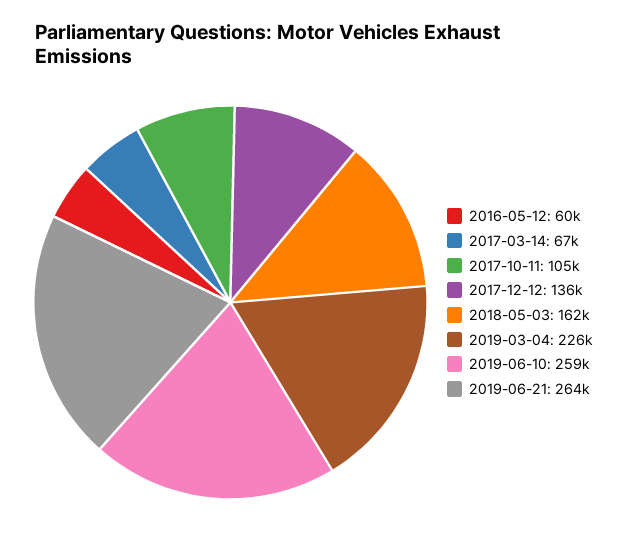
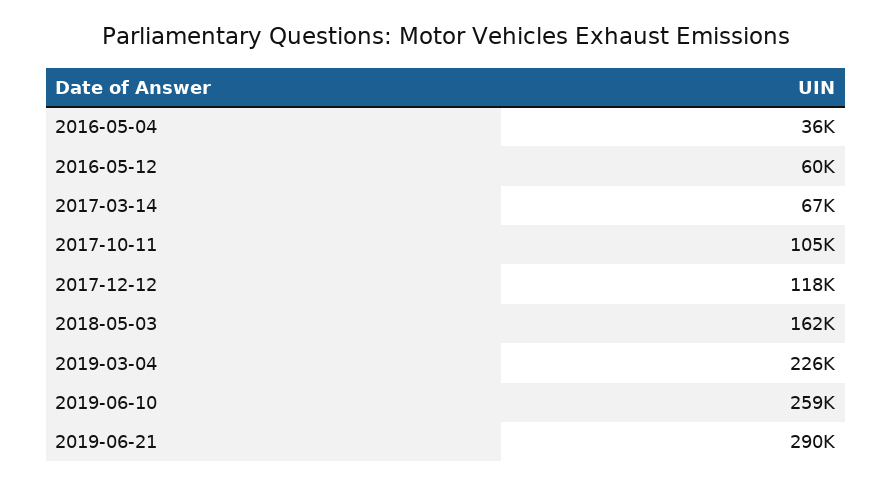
2017-12-12: 136000 -> 118000
2019-06-21: 264000 -> 290000
2016-05-04: none -> 36000

